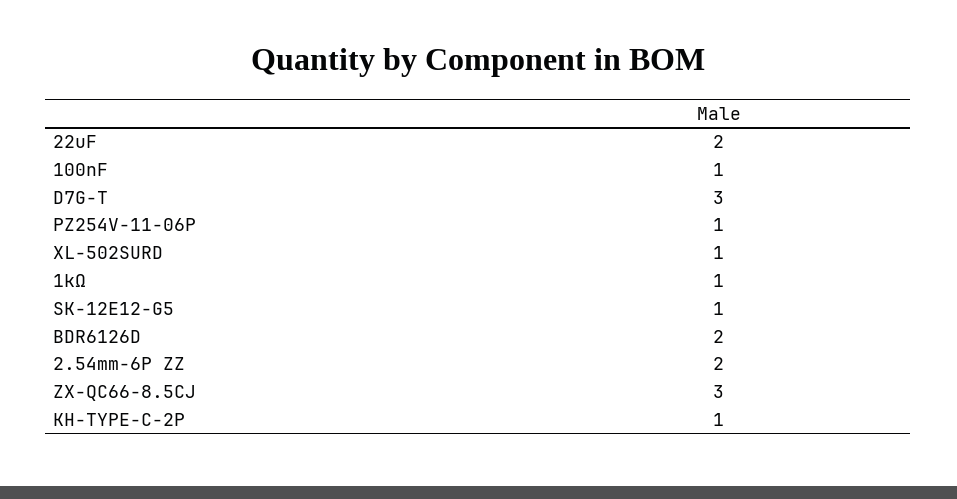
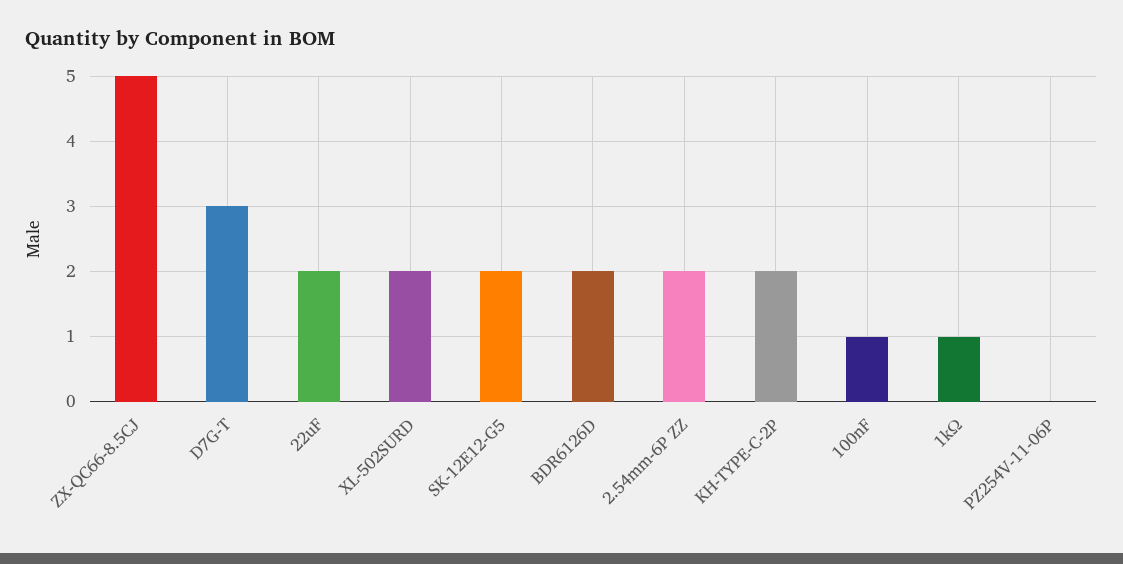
PZ254V-11-06P: 1 -> 0
XL-502SURD: 1 -> 2
SK-12E12-G5: 1 -> 2
ZX-QC66-8.5CJ: 3 -> 5
KH-TYPE-C-2P: 1 -> 2

